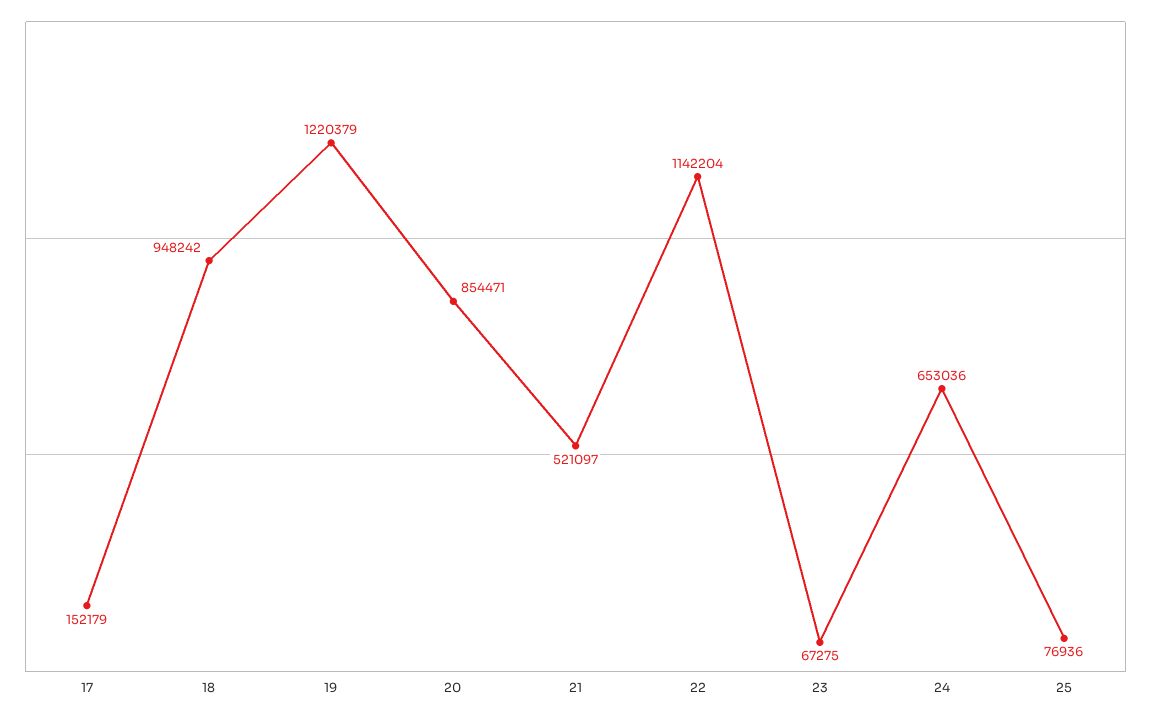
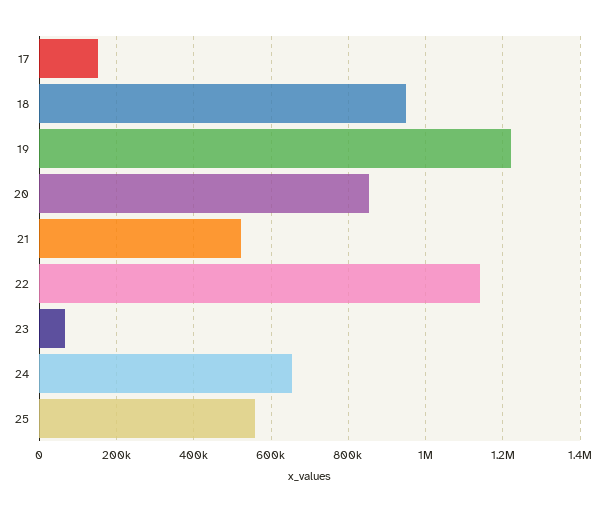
25: 76936 -> 560000

